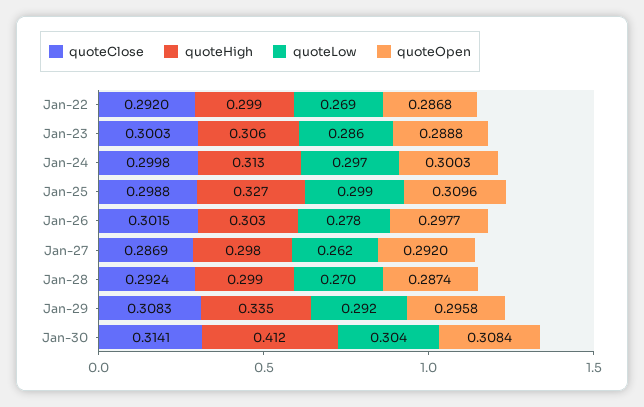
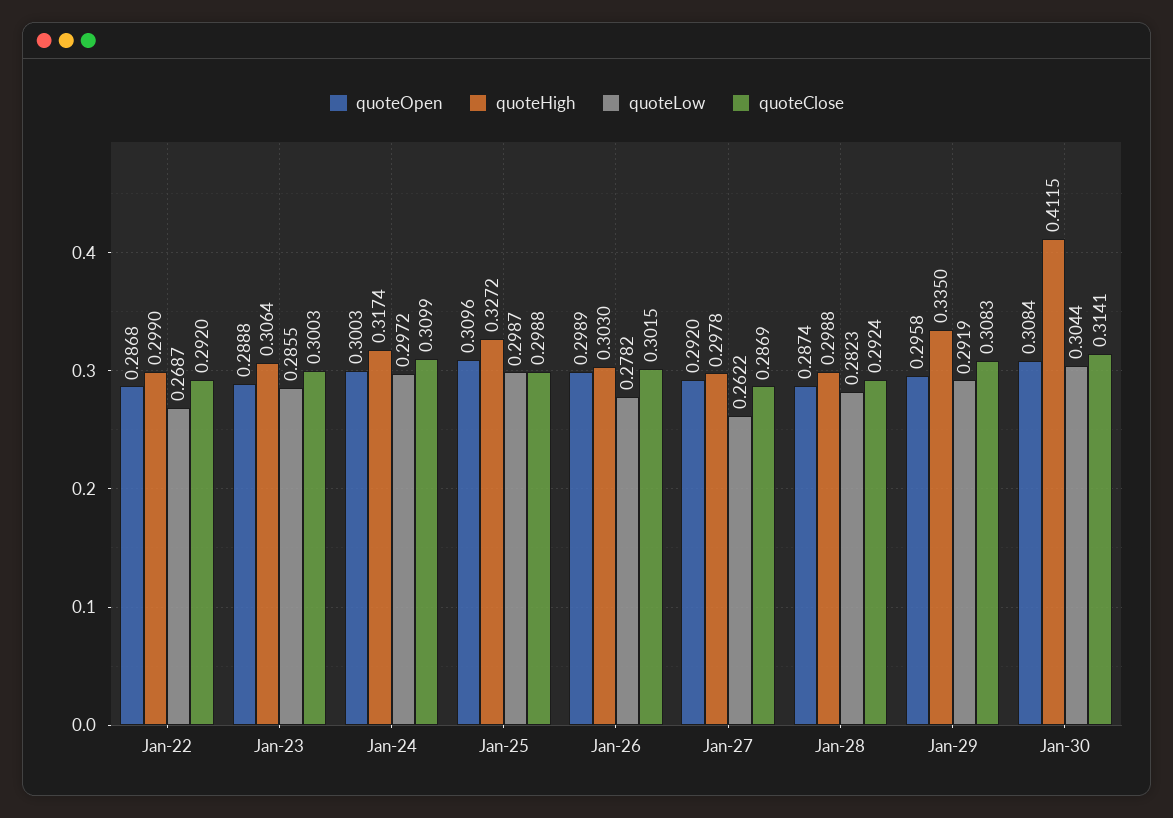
quoteClose, Jan-24: 0.2998 -> 0.3099
quoteHigh, Jan-24: 0.313 -> 0.3174
quoteOpen, Jan-26: 0.2977 -> 0.2989
quoteLow, Jan-28: 0.27 -> 0.2823

